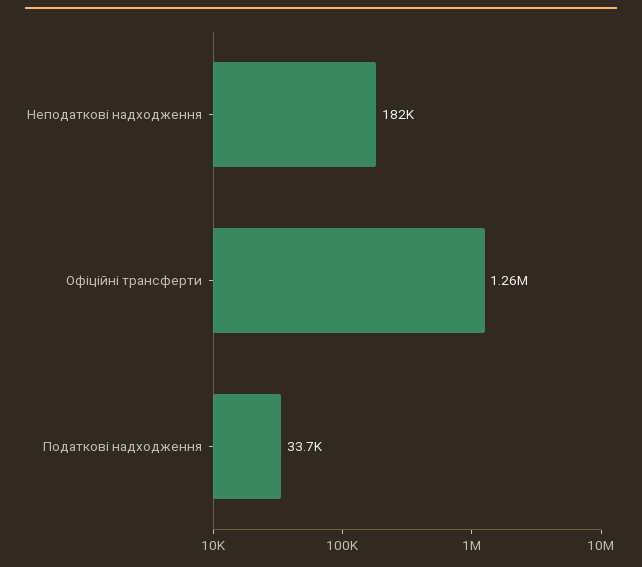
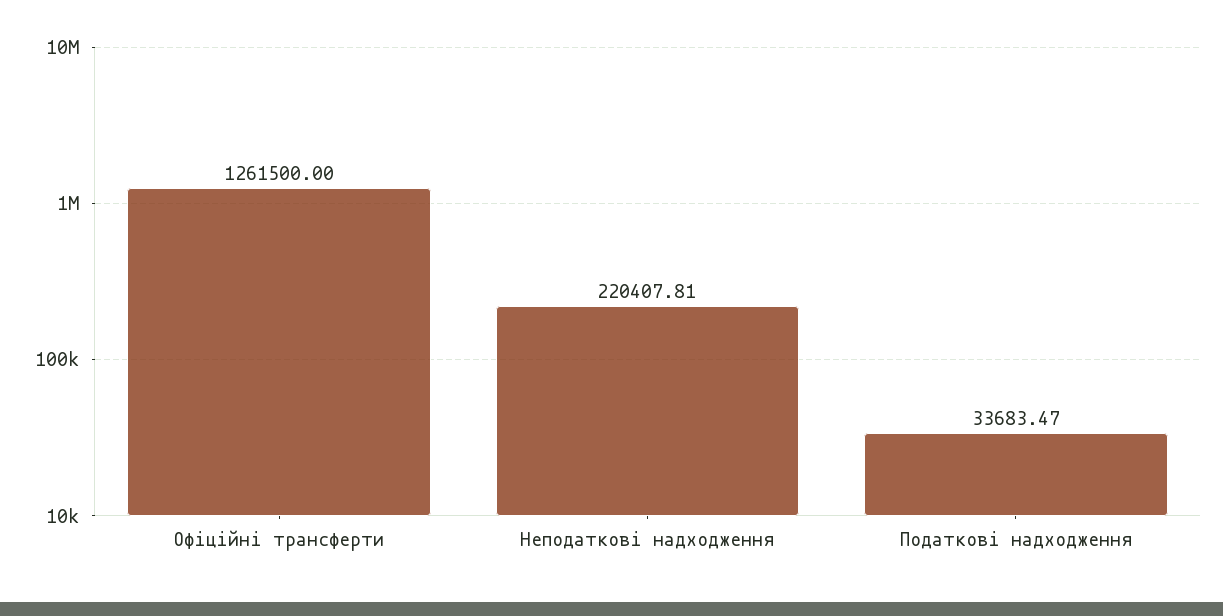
Неподаткові надходження: 182000 -> 220407.81

